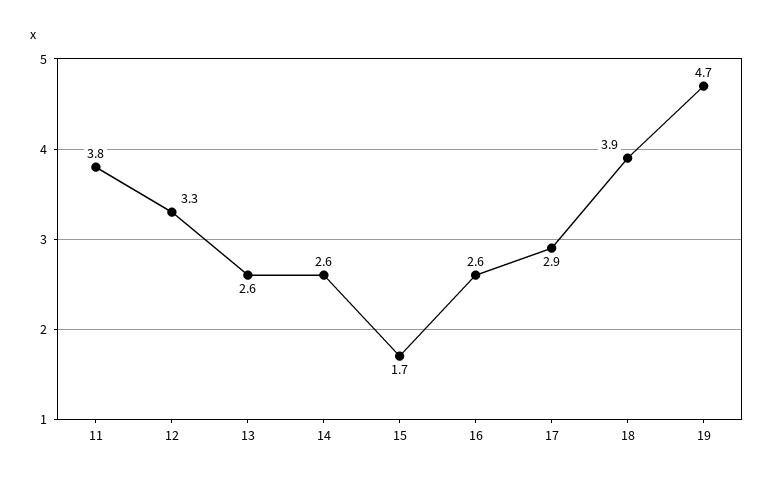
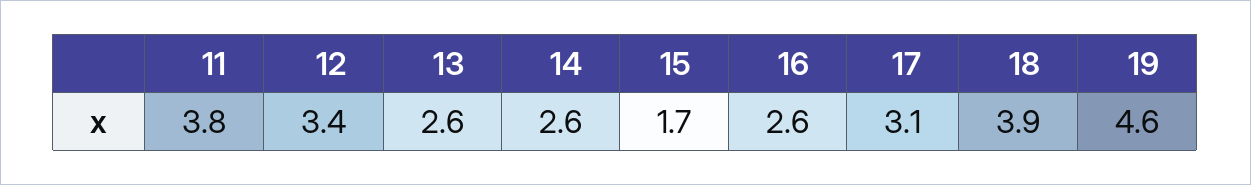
12: 3.3 -> 3.4
17: 2.9 -> 3.1
19: 4.7 -> 4.6

